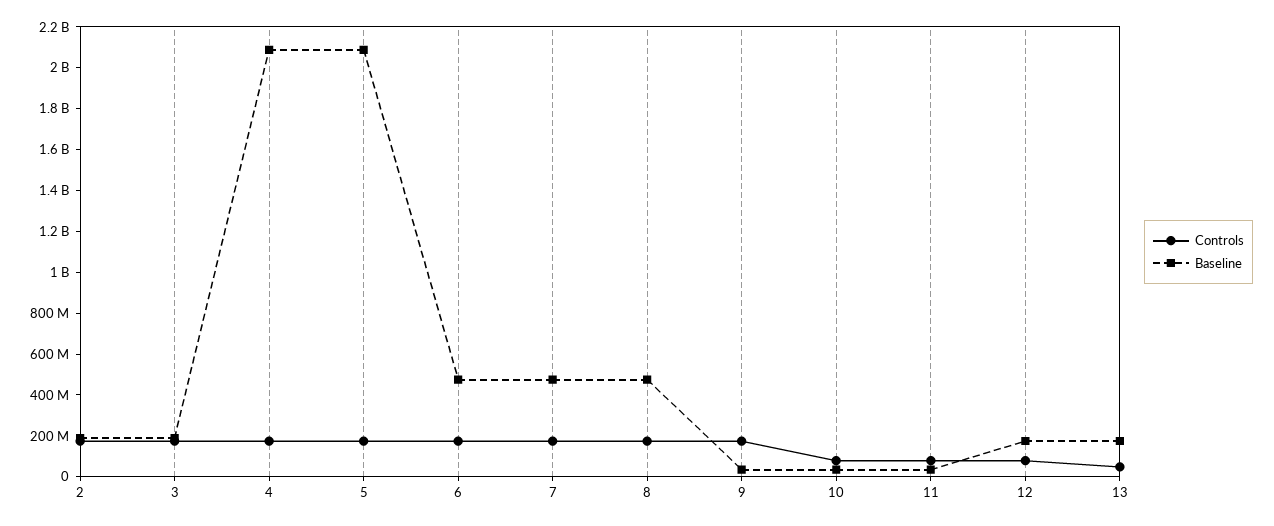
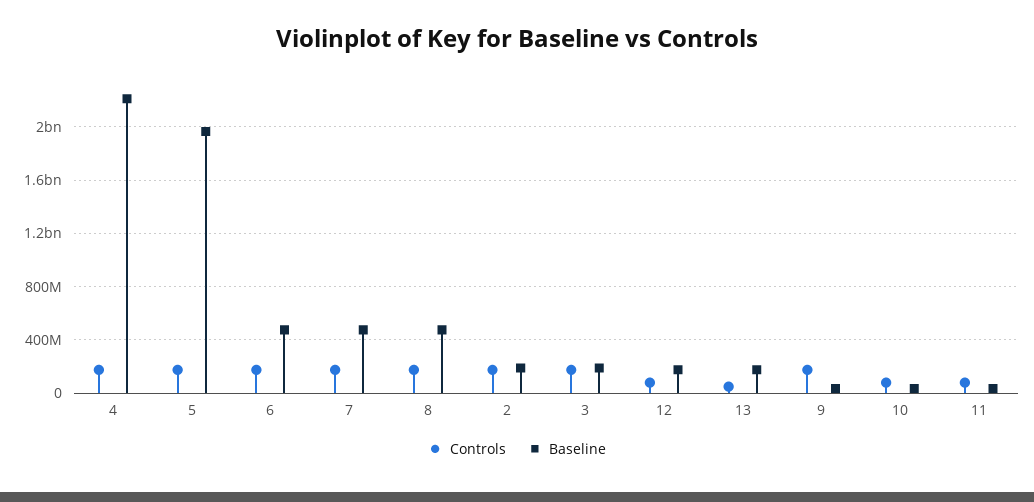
Baseline, 4: 2100000000 -> 2200000000
Baseline, 5: 2100000000 -> 1950000000

